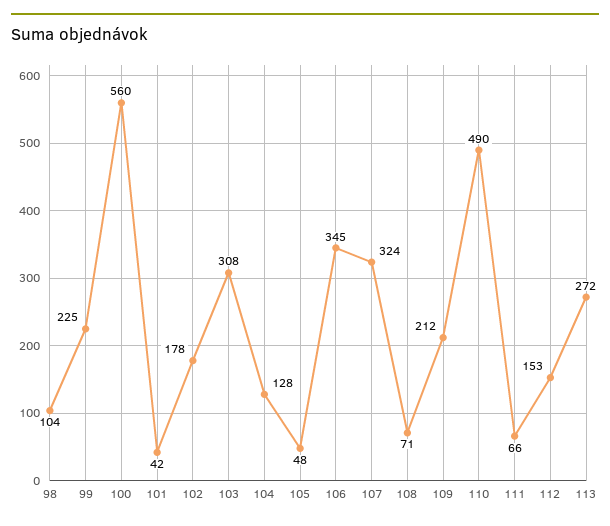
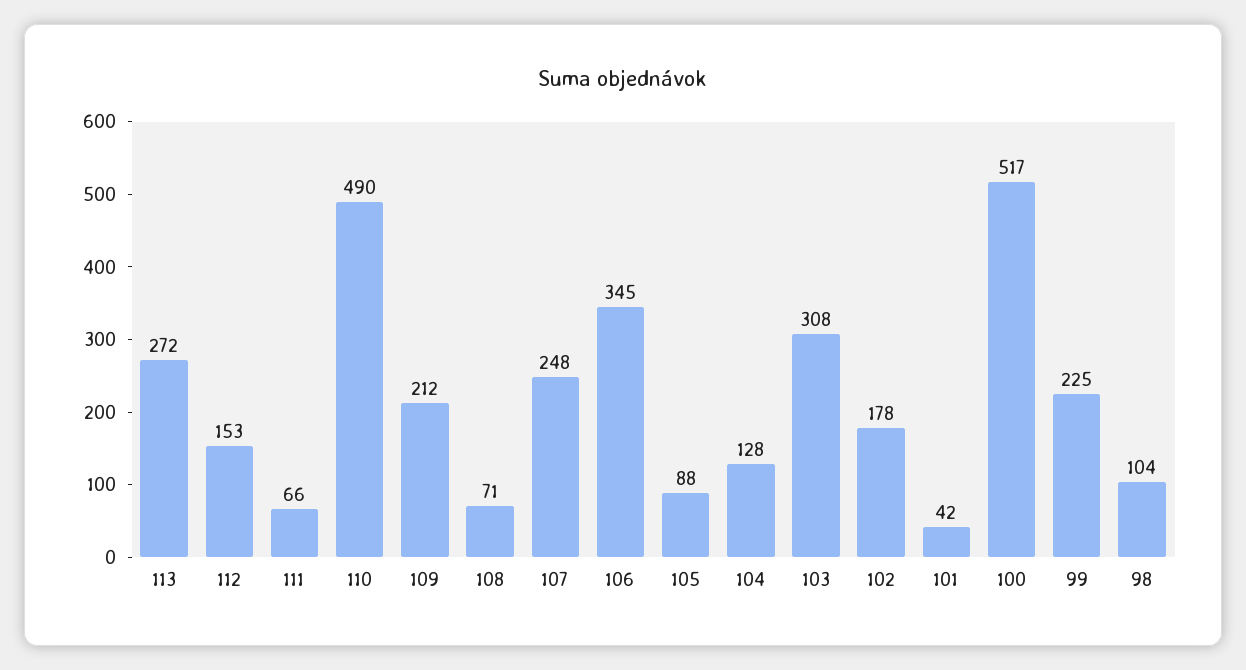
100: 560 -> 517
105: 48 -> 88
107: 324 -> 248

